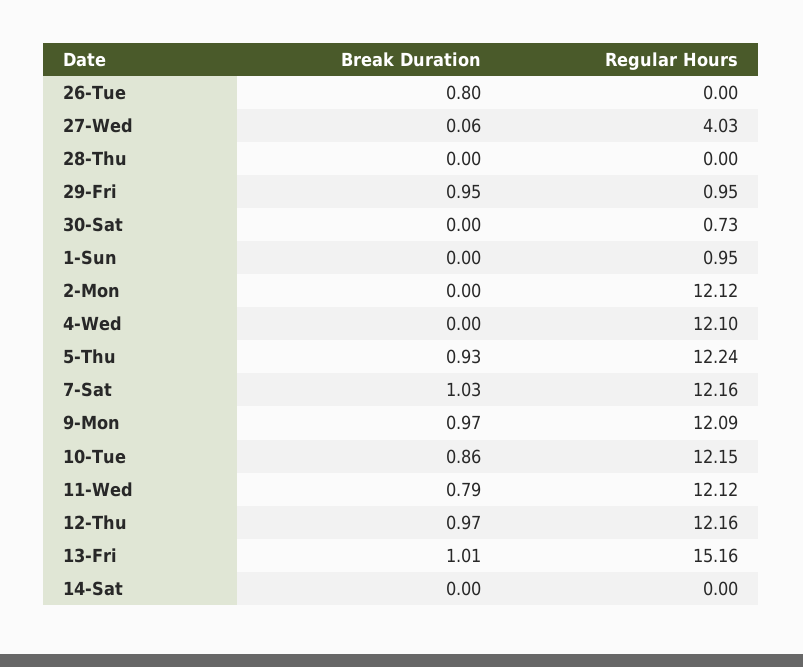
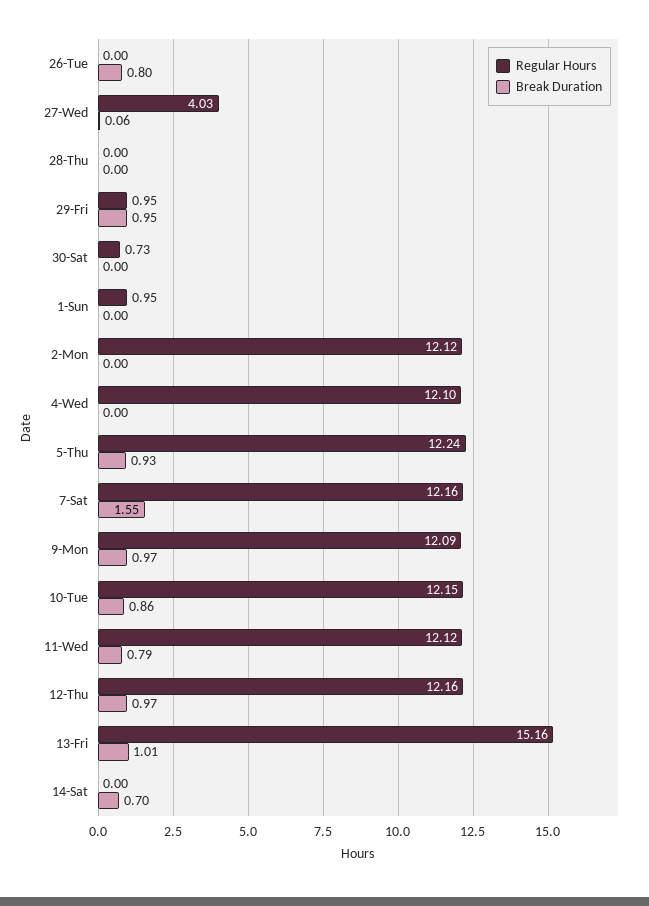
Break Duration, 7-Sat: 1.03 -> 1.55
Break Duration, 14-Sat: 0 -> 0.7

